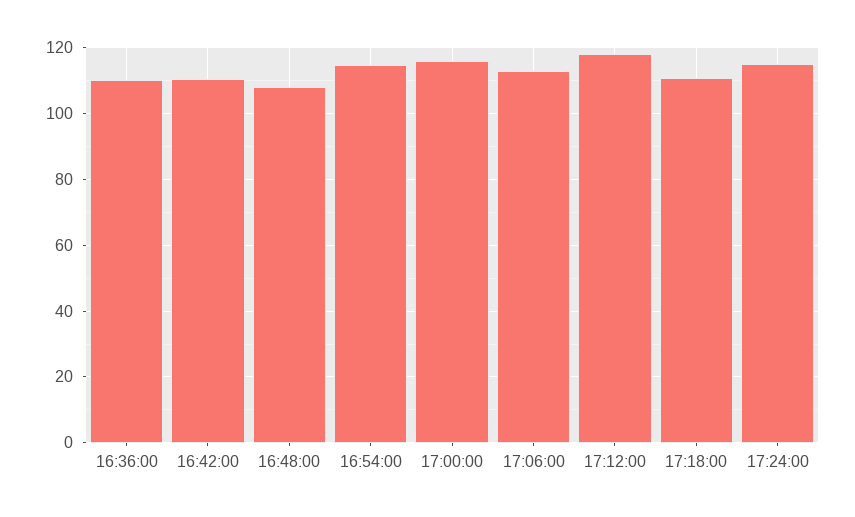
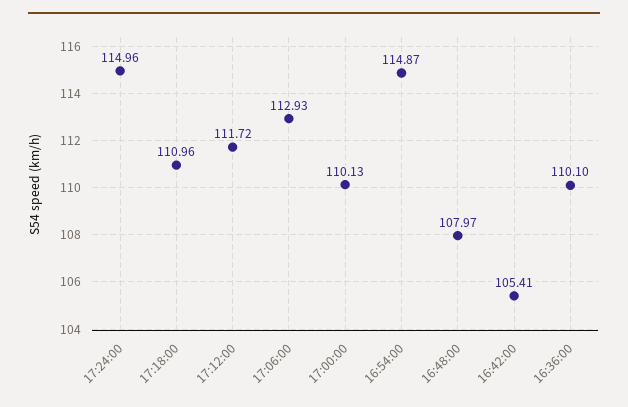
16:42:00: 110 -> 105.41
17:00:00: 116 -> 110.13
17:12:00: 118 -> 111.72

